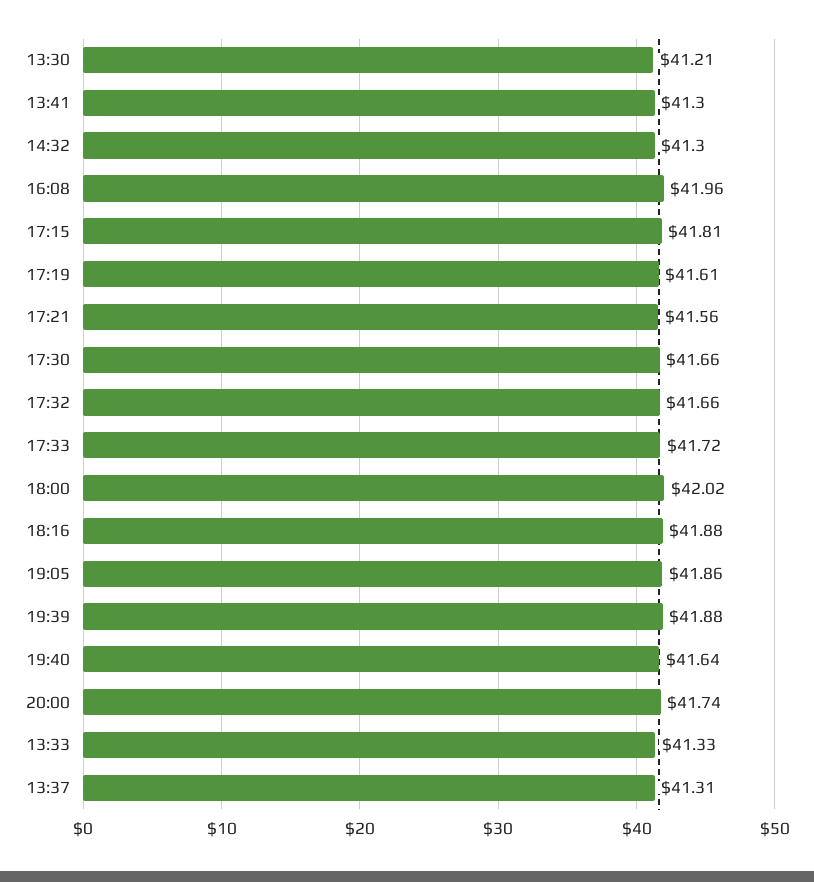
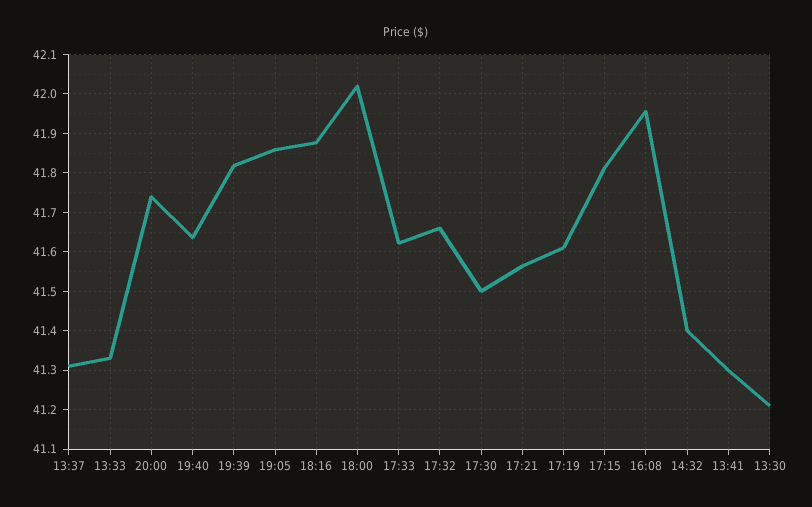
14:32: 41.3 -> 41.4
17:30: 41.66 -> 41.5
17:33: 41.72 -> 41.62
19:39: 41.88 -> 41.82

